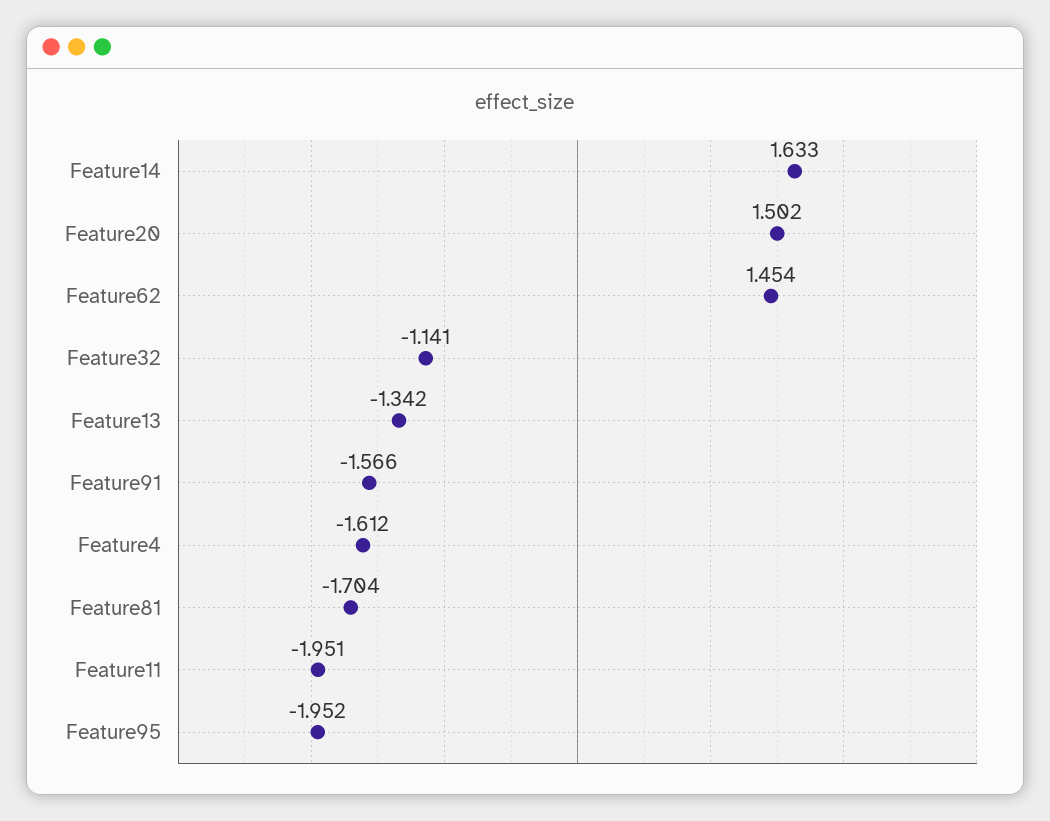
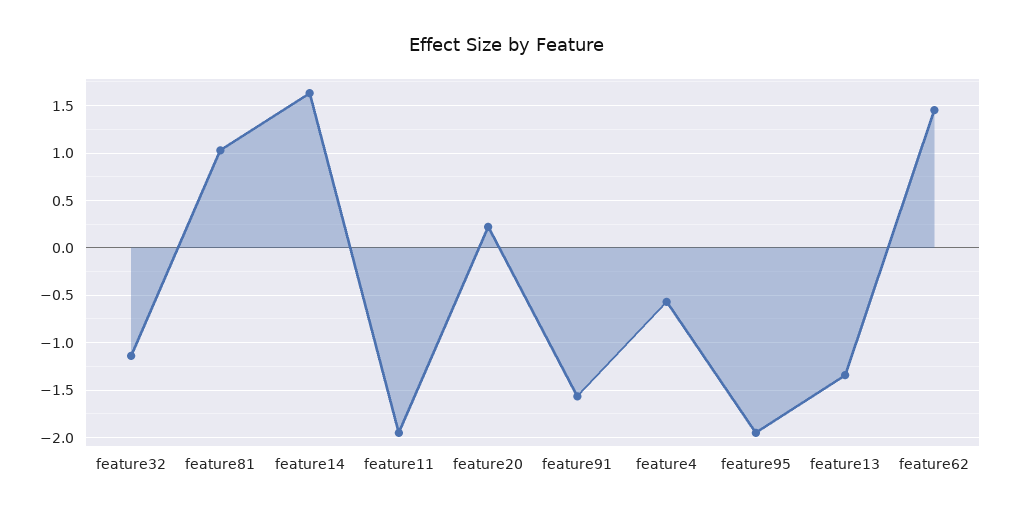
Feature20: 1.502 -> 0.2
Feature4: -1.612 -> -0.6
Feature81: -1.704 -> 1

